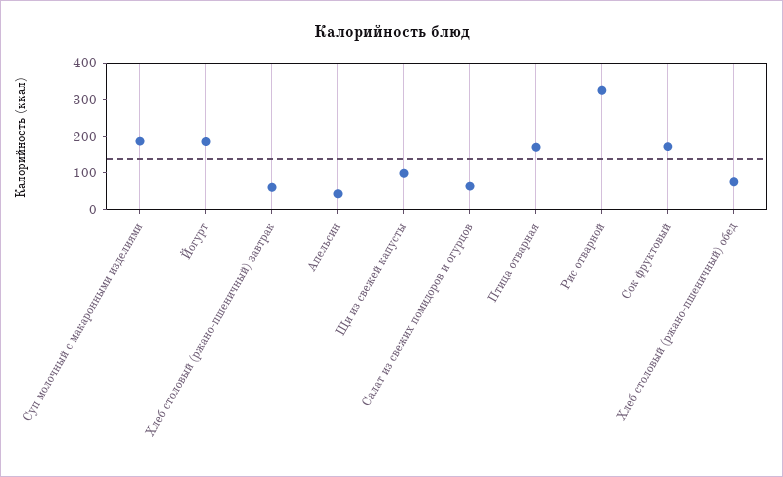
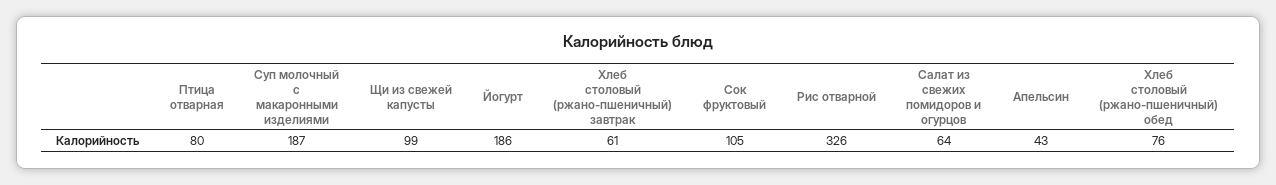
Птица отварная: 175 -> 80
Сок фруктовый: 175 -> 105

